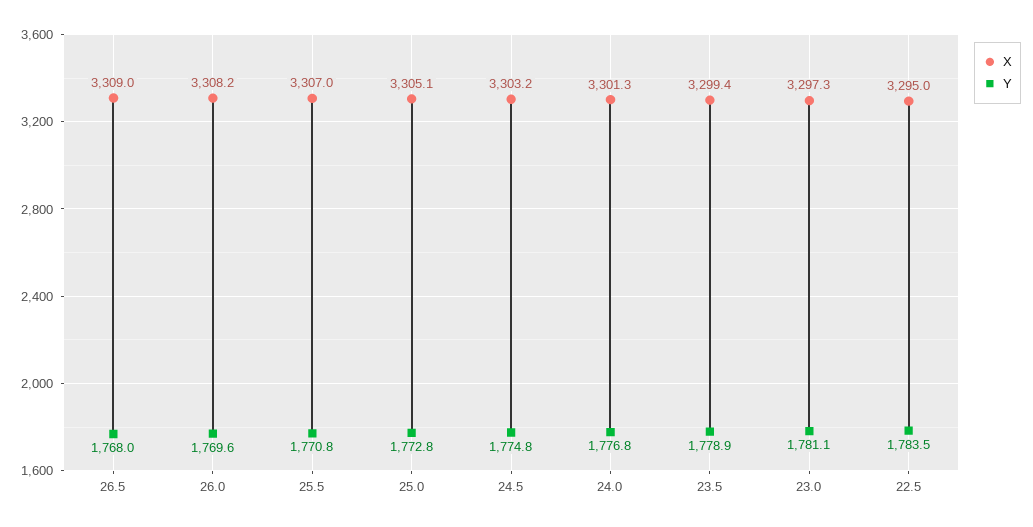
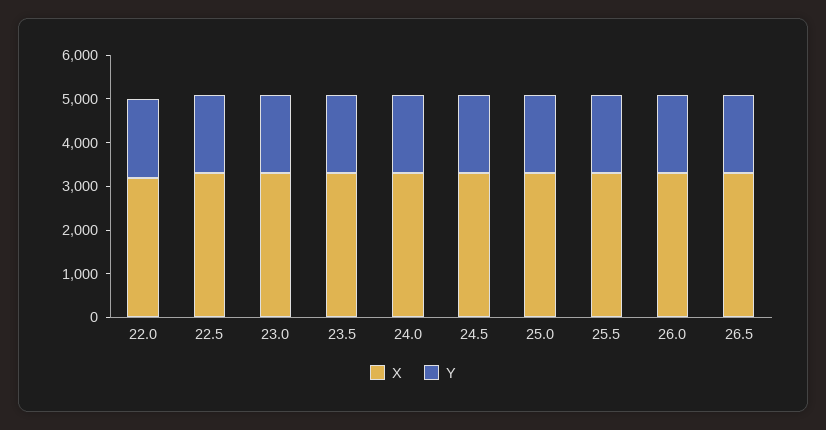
X, 22.0: none -> 3200
Y, 22.0: none -> 1800

